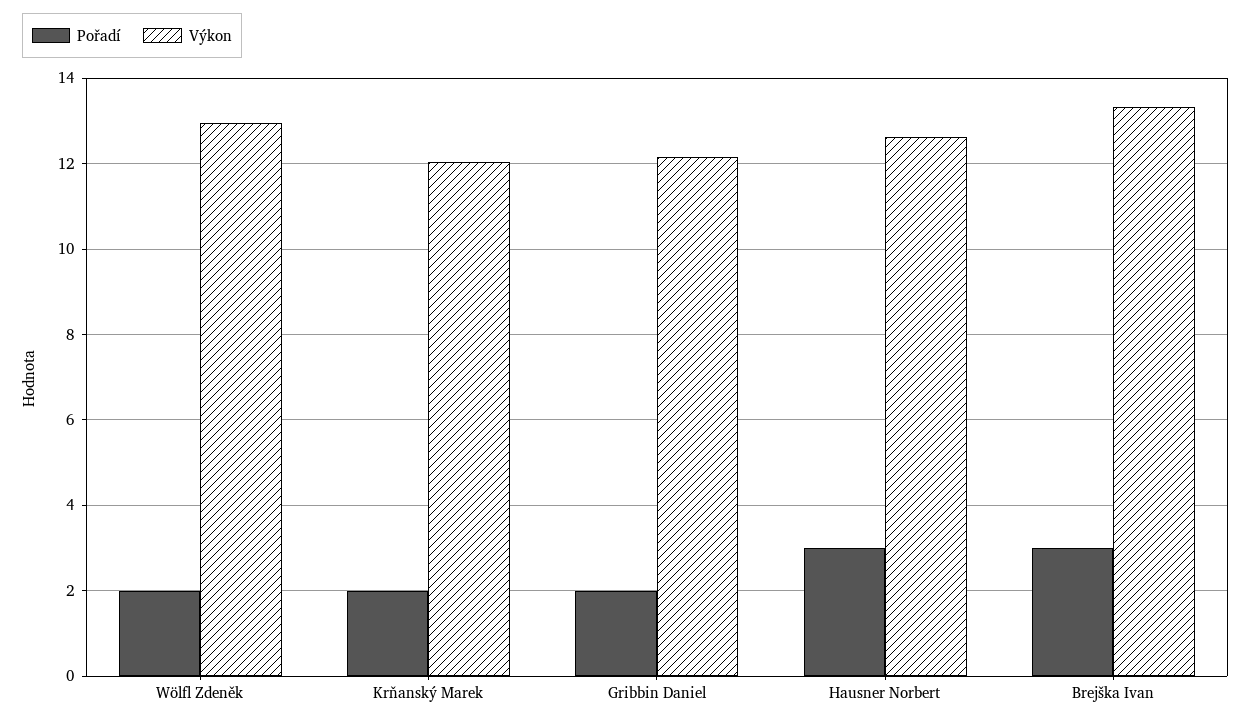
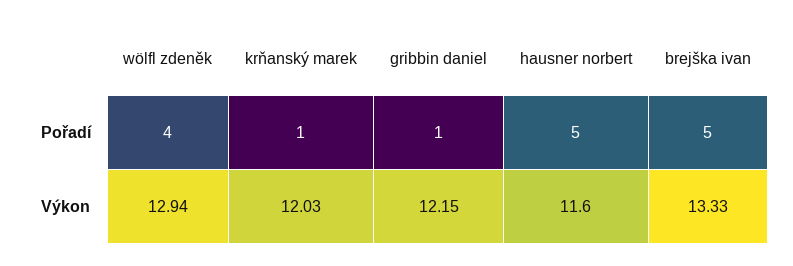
Pořadí, Wölfl Zdeněk: 2 -> 4
Pořadí, Krňanský Marek: 2 -> 1
Pořadí, Gribbin Daniel: 2 -> 1
Pořadí, Hausner Norbert: 3 -> 5
Výkon, Hausner Norbert: 12.6 -> 11.6
Pořadí, Brejška Ivan: 3 -> 5

